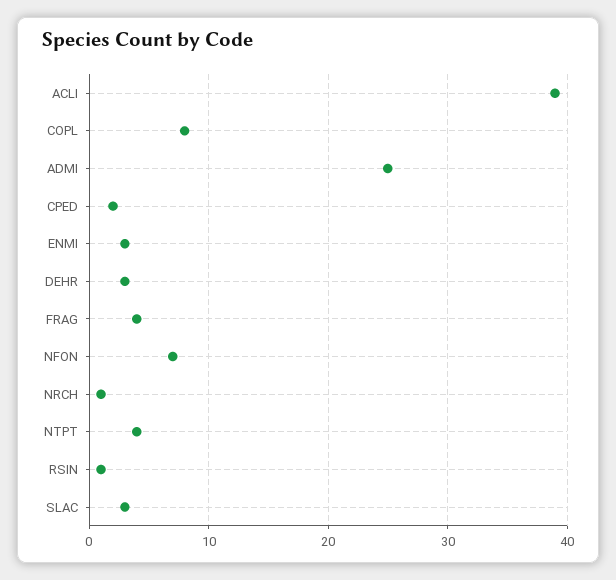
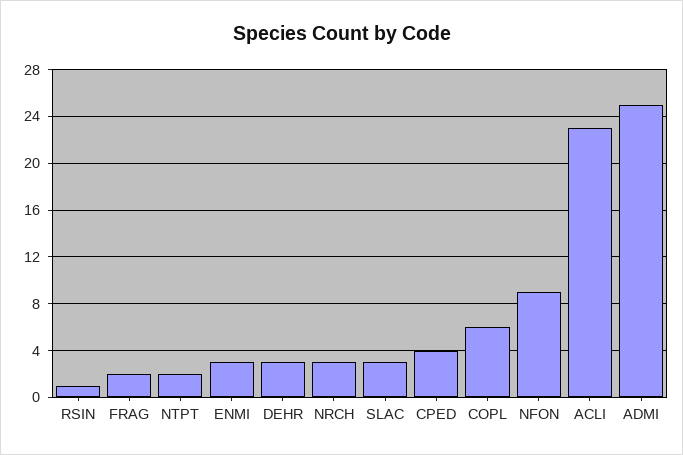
ACLI: 39 -> 23
COPL: 8 -> 6
CPED: 2 -> 4
FRAG: 4 -> 2
NFON: 7 -> 9
NRCH: 1 -> 3
NTPT: 4 -> 2

